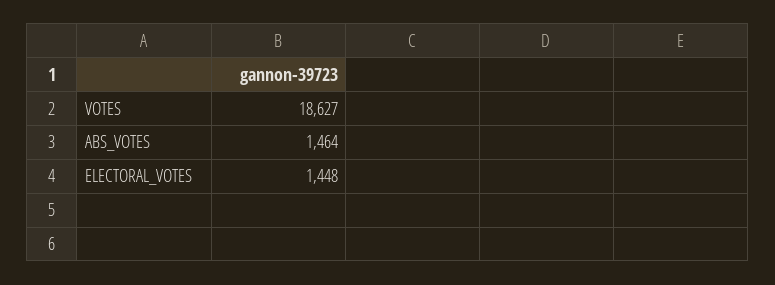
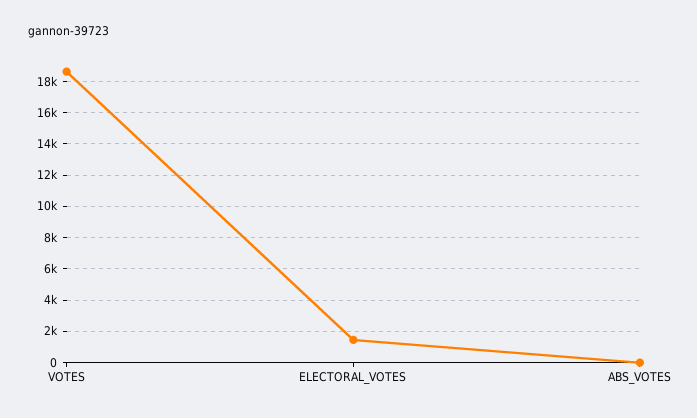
ABS_VOTES: 1464 -> 0

